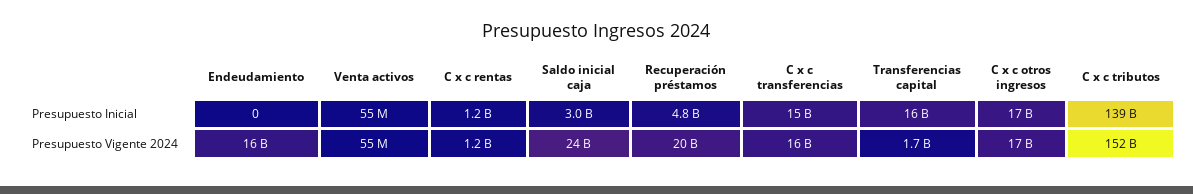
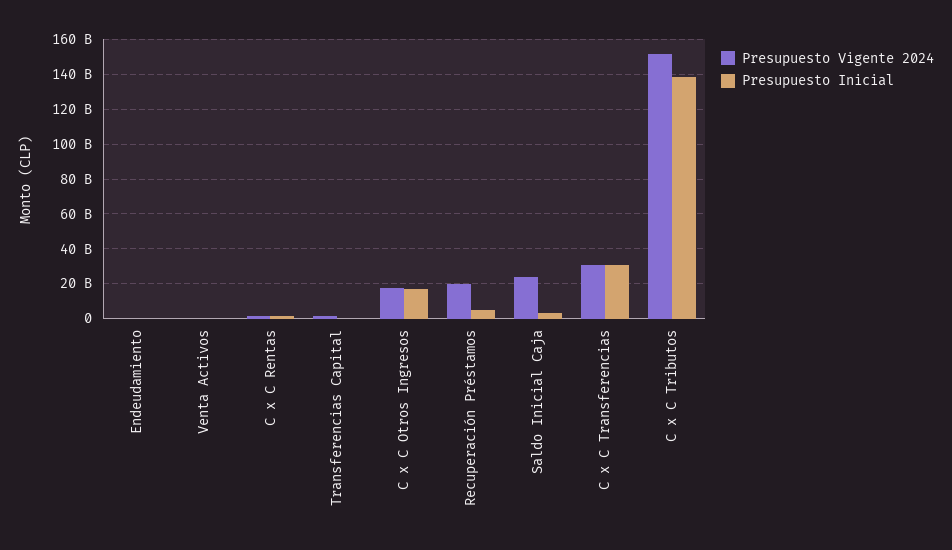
Presupuesto Inicial, C x c transferencias: 15000000000 -> 30000000000
Presupuesto Inicial, Transferencias capital: 16000000000 -> 0
Presupuesto Vigente 2024, Endeudamiento: 16000000000 -> 0
Presupuesto Vigente 2024, C x c transferencias: 16000000000 -> 30000000000

